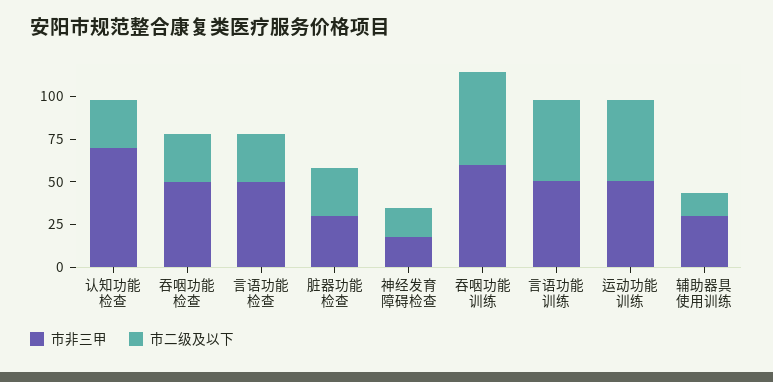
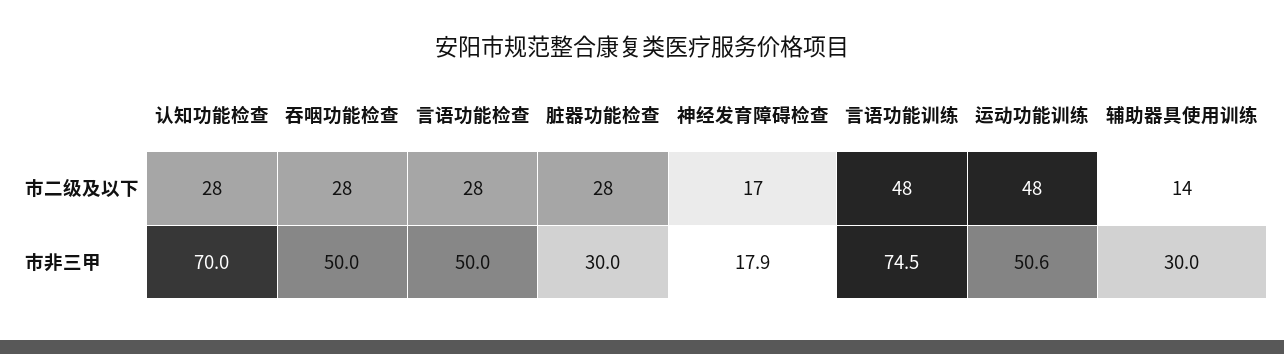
市非三甲, 吞咽功能训练: 60 -> none
市二级及以下, 吞咽功能训练: 55 -> none
市非三甲, 言语功能训练: 50 -> 74.5

